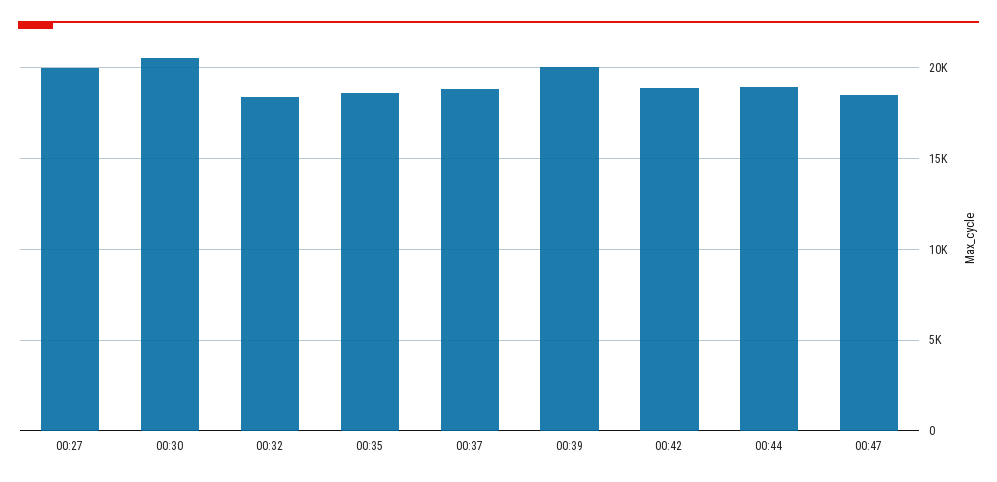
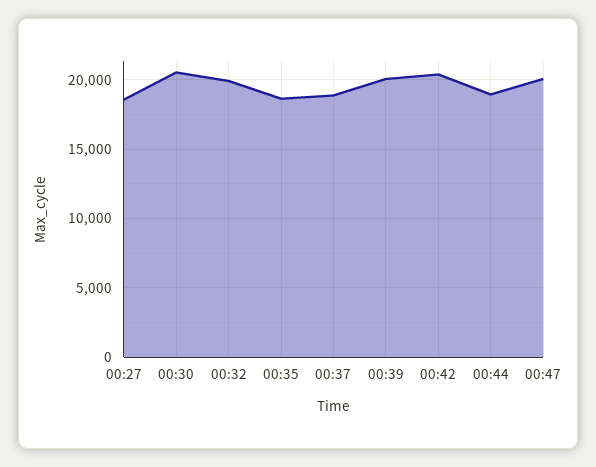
00:27: 20000 -> 18500
00:32: 18500 -> 20000
00:42: 19000 -> 20500
00:47: 18500 -> 20000

